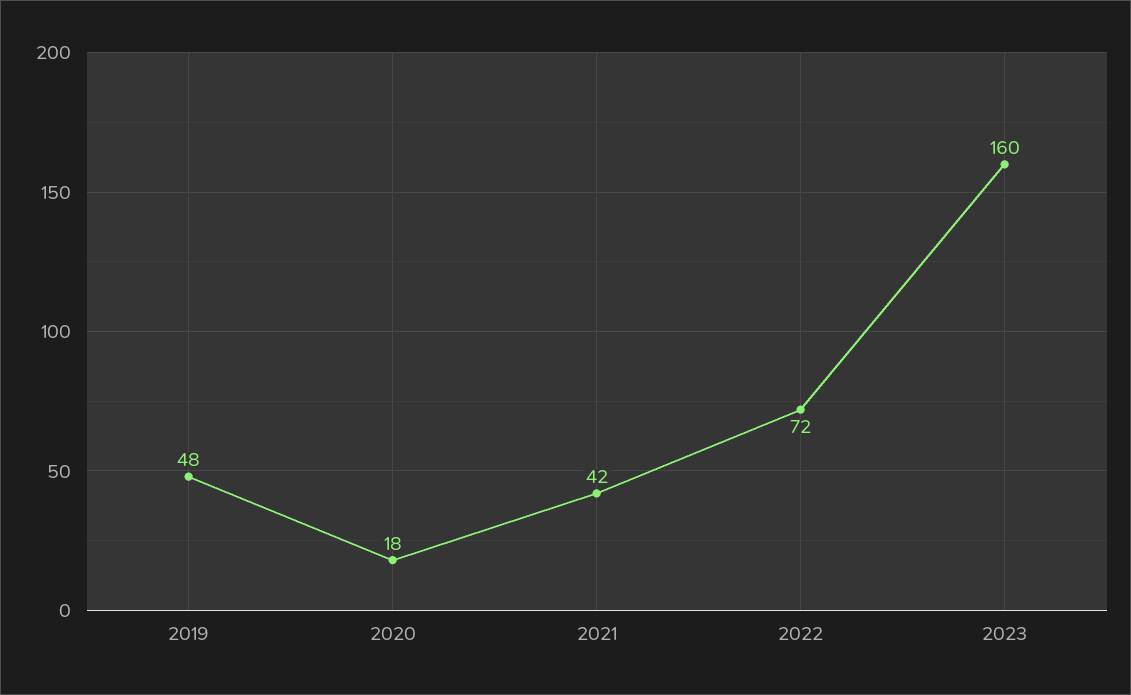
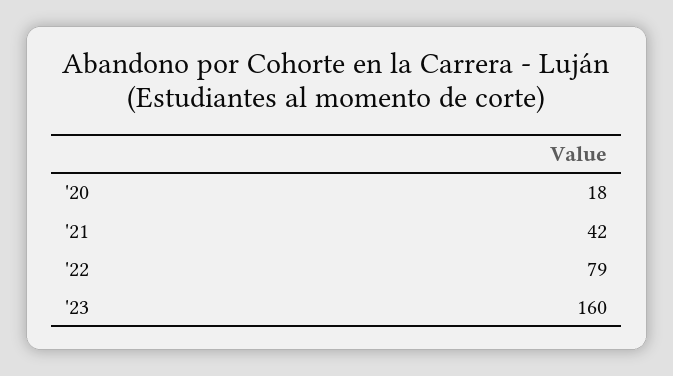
2019: 48 -> none
2022: 72 -> 79

